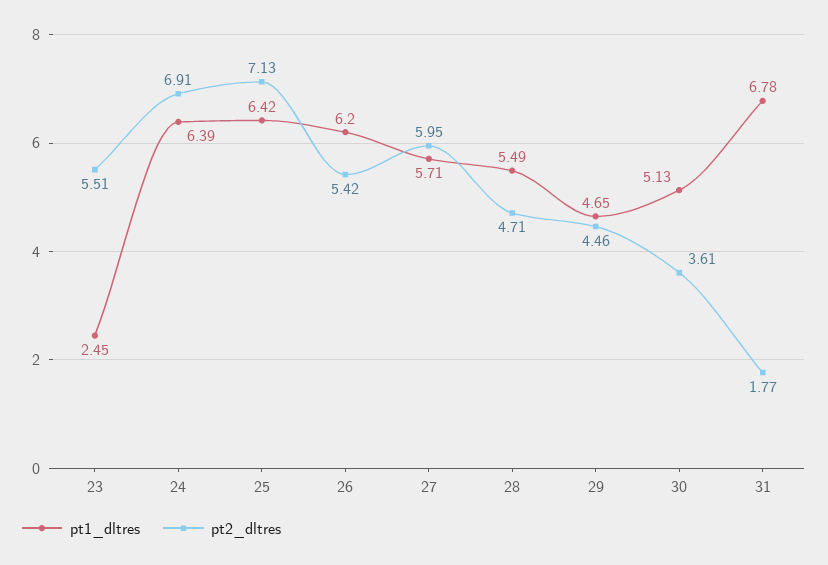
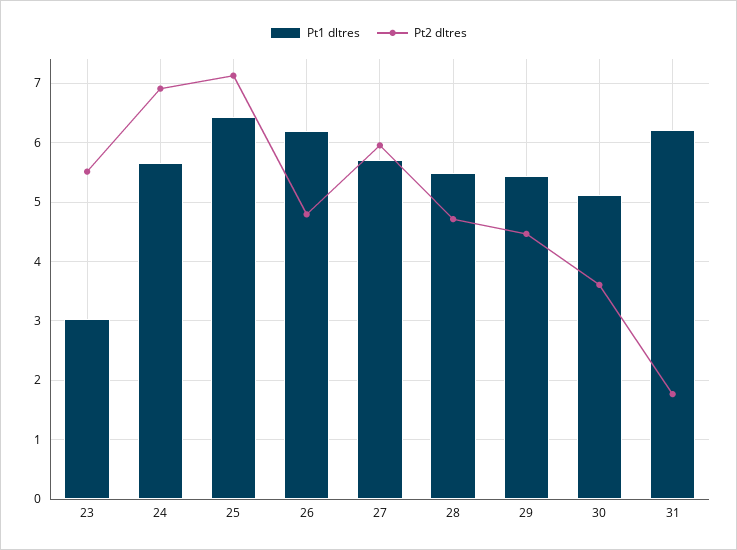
pt1_dltres, 23: 2.45 -> 3
pt1_dltres, 24: 6.39 -> 5.6
pt2_dltres, 26: 5.42 -> 4.8
pt1_dltres, 29: 4.65 -> 5.4
pt1_dltres, 31: 6.78 -> 6.2

